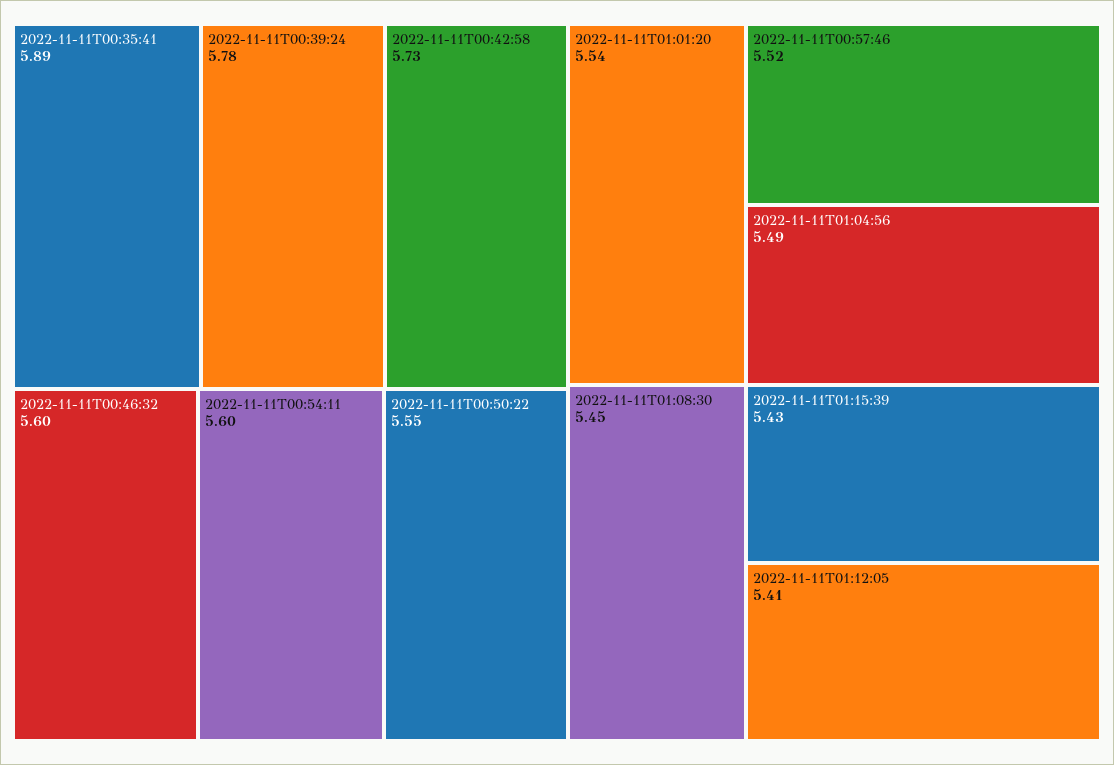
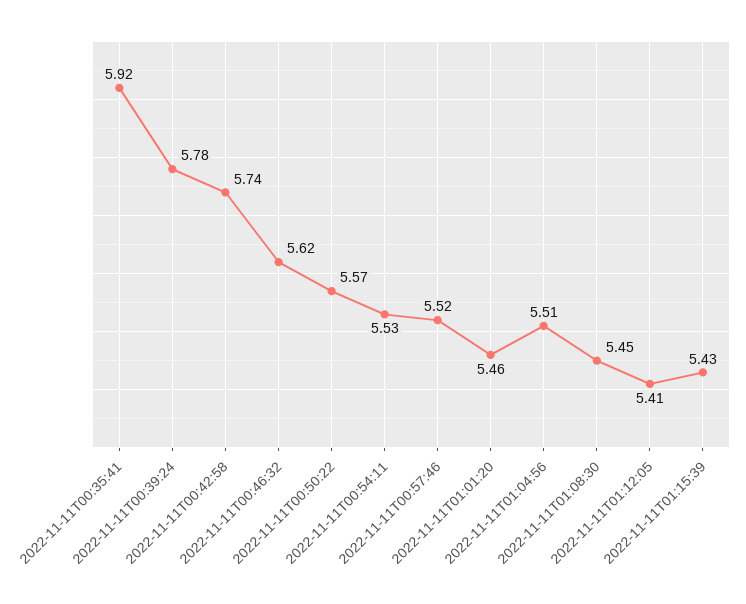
2022-11-11T00:35:41: 5.89 -> 5.92
2022-11-11T00:42:58: 5.73 -> 5.74
2022-11-11T00:46:32: 5.6 -> 5.62
2022-11-11T00:54:11: 5.6 -> 5.53
2022-11-11T00:50:22: 5.55 -> 5.57
2022-11-11T01:01:20: 5.54 -> 5.46
2022-11-11T01:04:56: 5.49 -> 5.51

